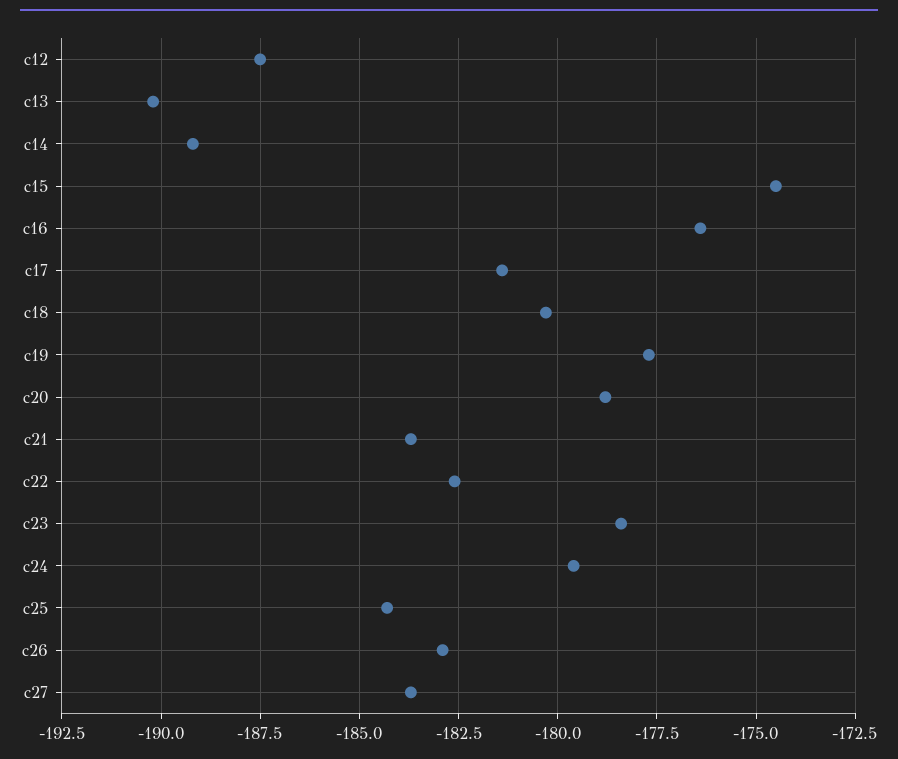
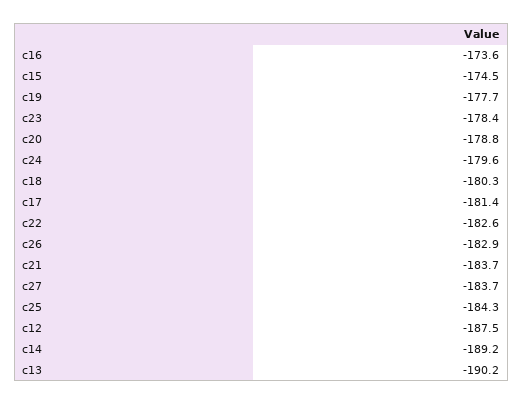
c16: -176.5 -> -173.6

